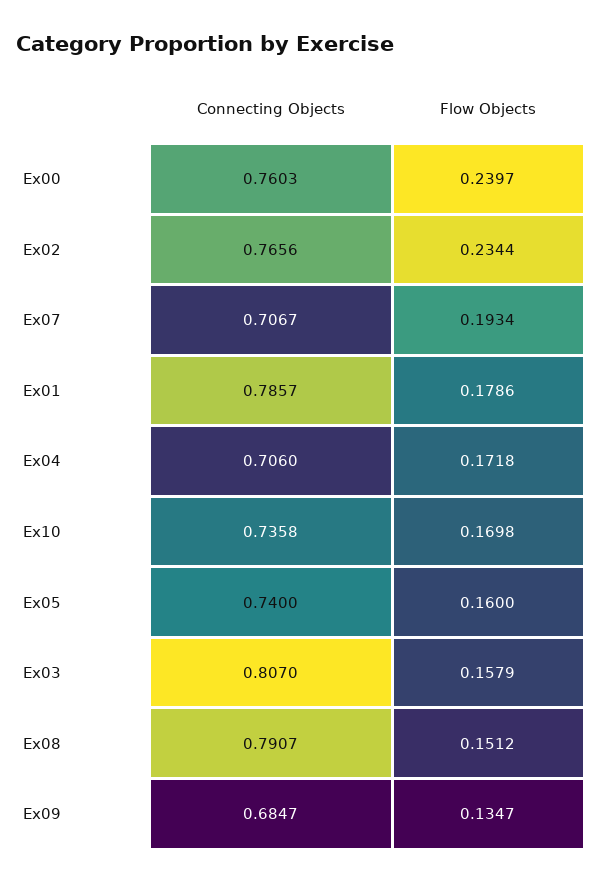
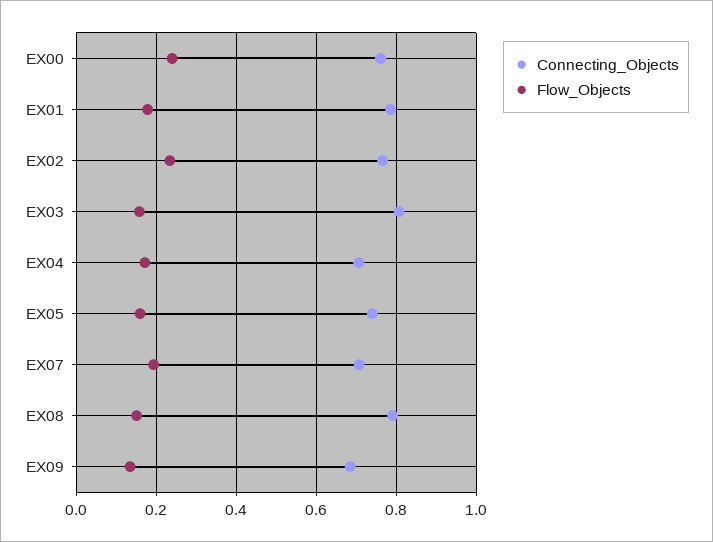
Connecting Objects, Ex10: 0.7358 -> none
Flow Objects, Ex10: 0.1698 -> none

